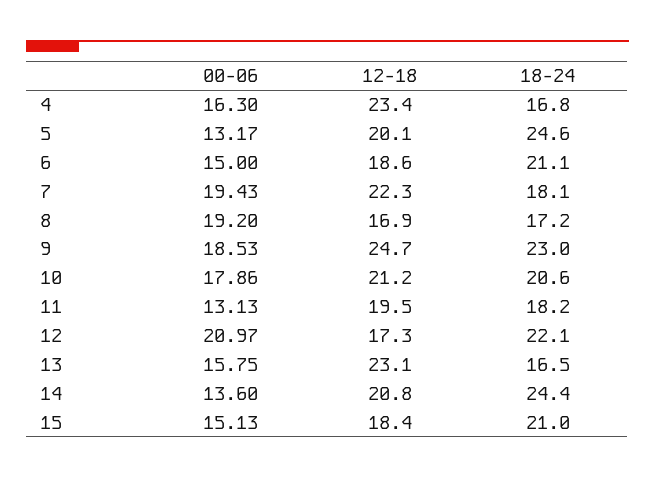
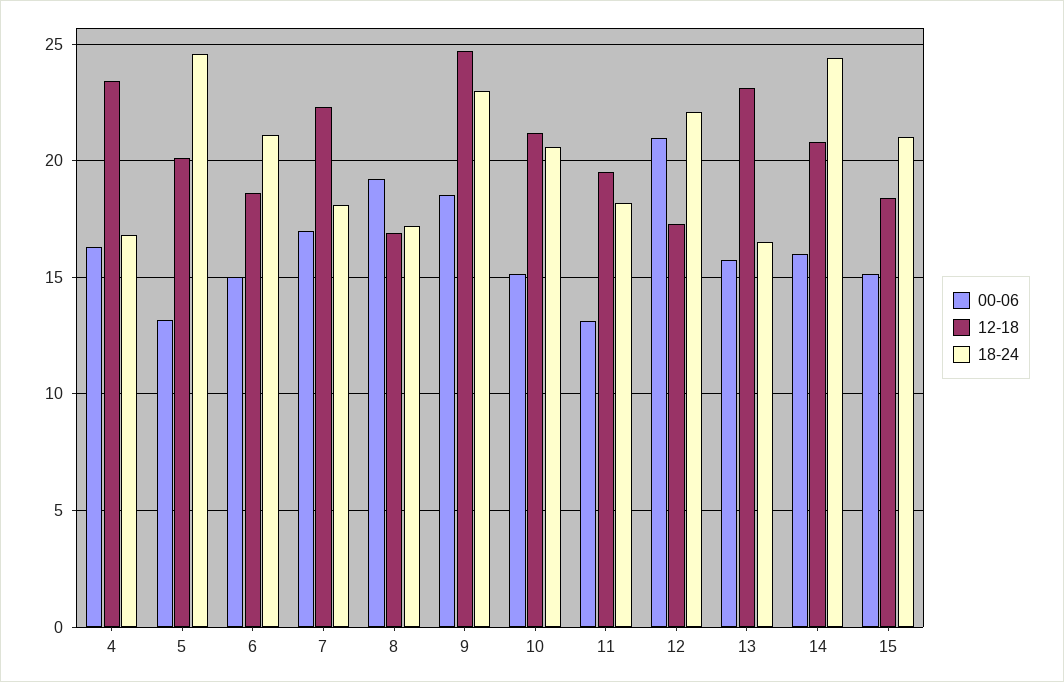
00-06, 7: 19.43 -> 17
00-06, 10: 17.86 -> 15
00-06, 14: 13.6 -> 16

